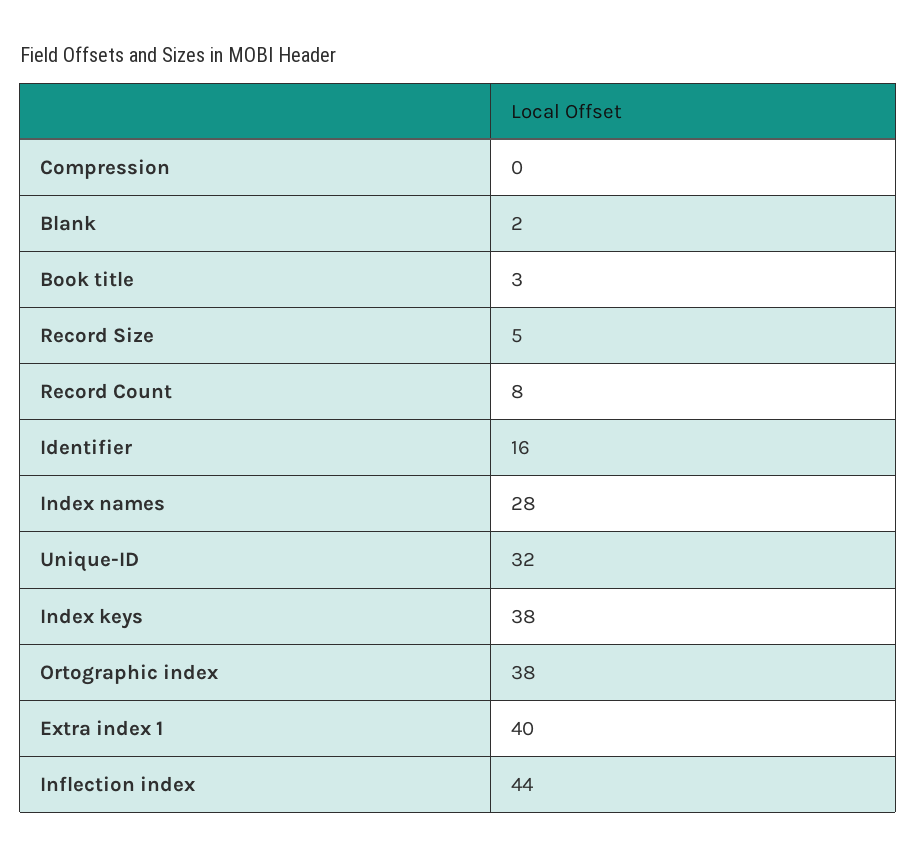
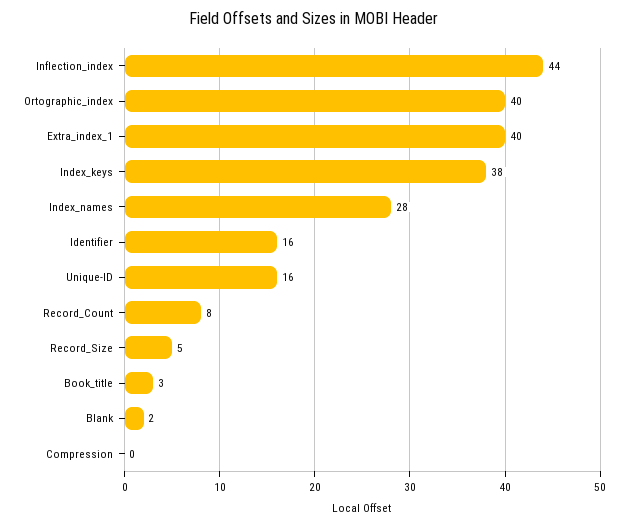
Unique-ID: 32 -> 16
Ortographic index: 38 -> 40

